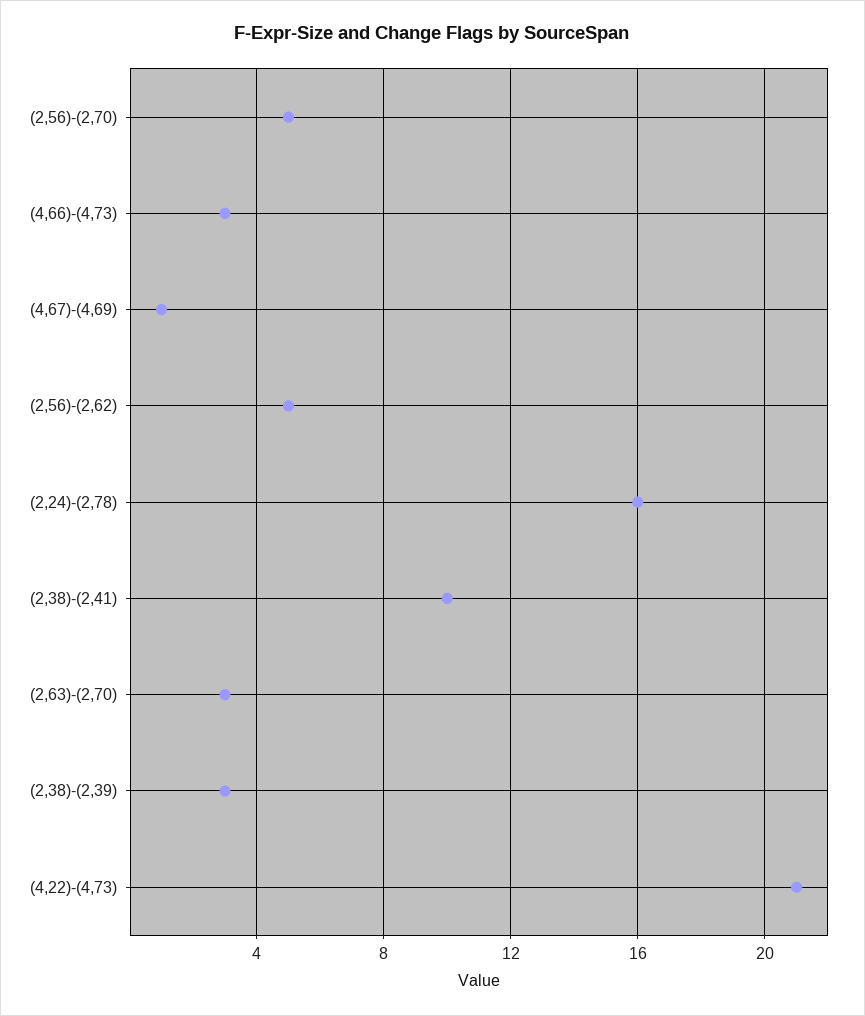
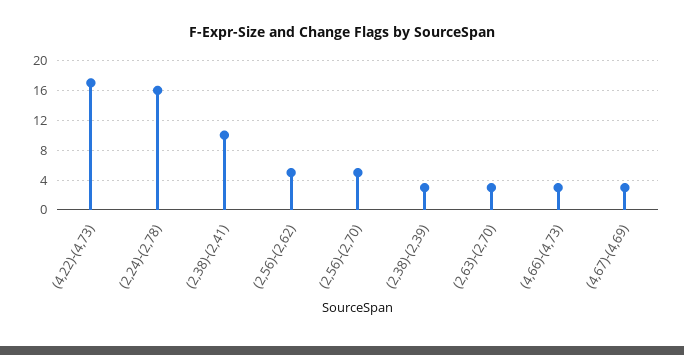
(4,67)-(4,69): 1 -> 3
(4,22)-(4,73): 21 -> 17

